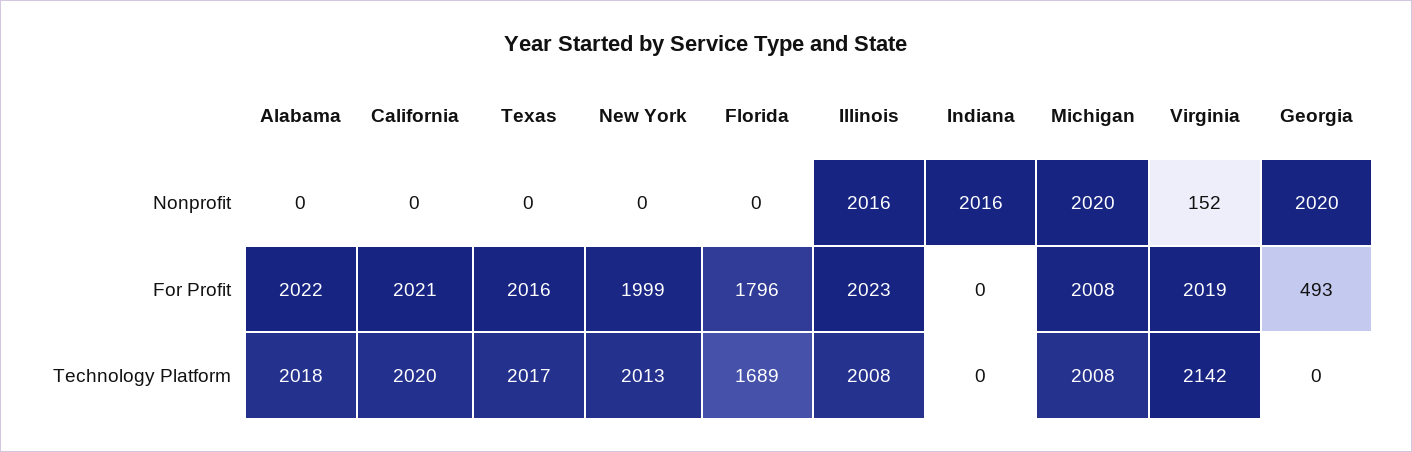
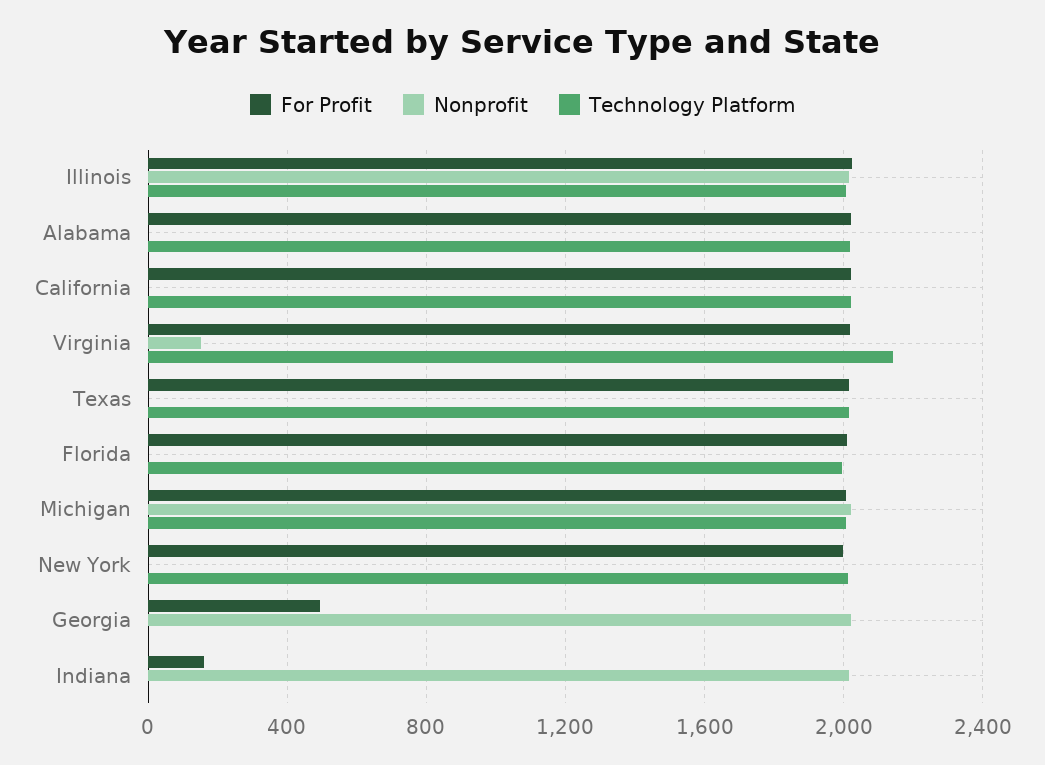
For Profit, Florida: 1796 -> 2000
For Profit, Indiana: 0 -> 150
Technology Platform, Florida: 1689 -> 2000

